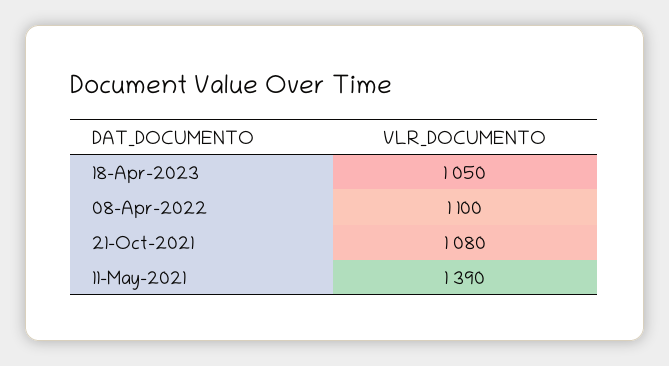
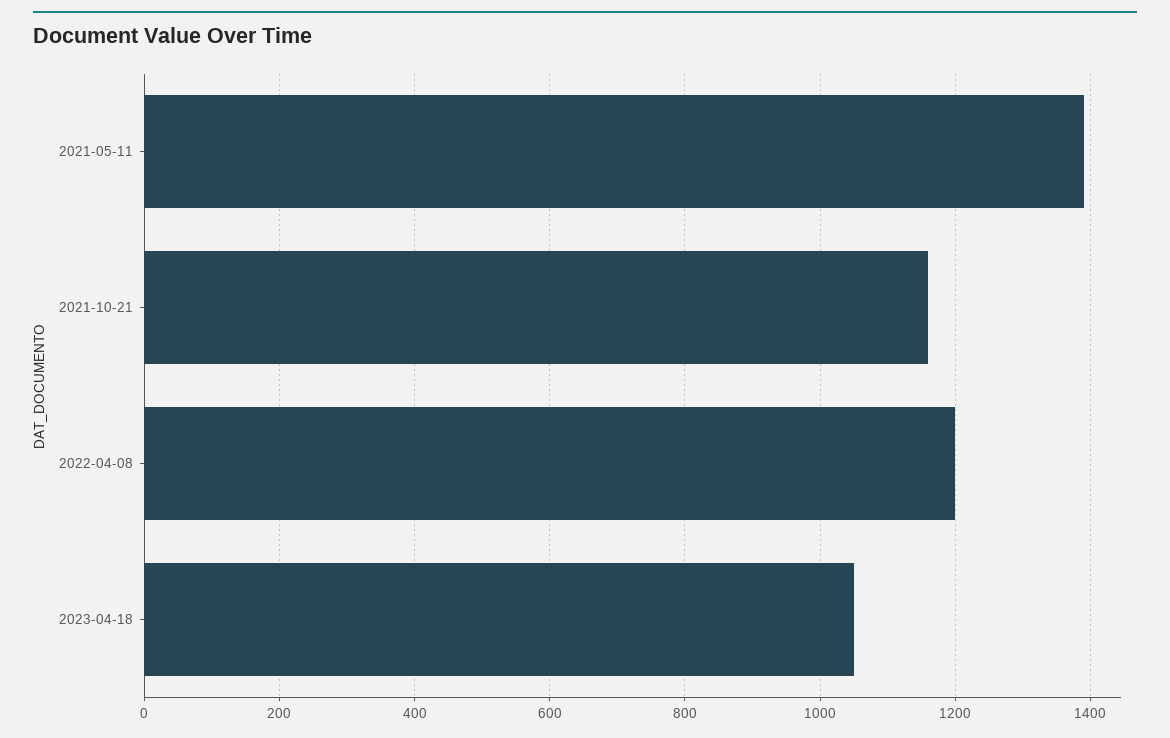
08-Apr-2022: 1100 -> 1200
21-Oct-2021: 1080 -> 1160

